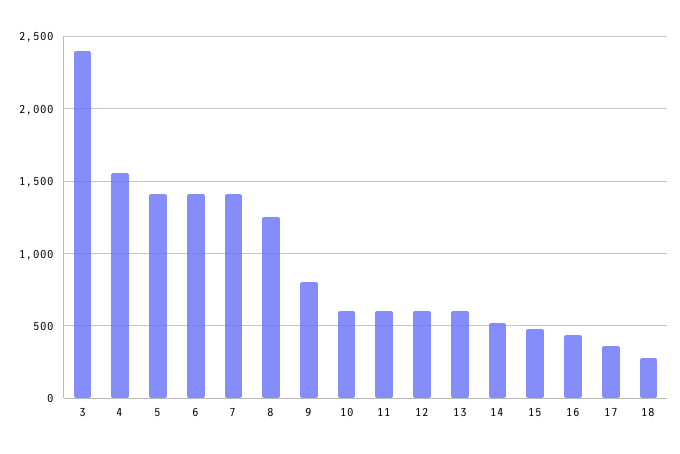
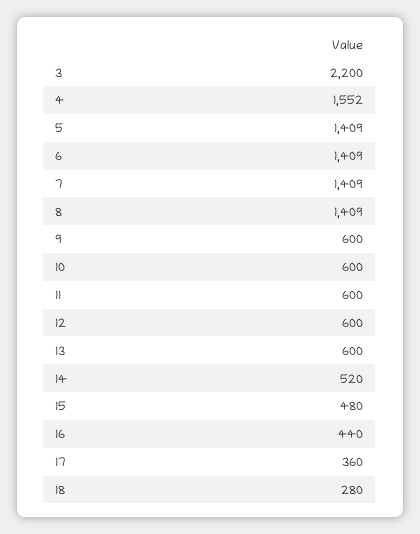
3: 2400 -> 2200
8: 1250 -> 1409
9: 800 -> 600

